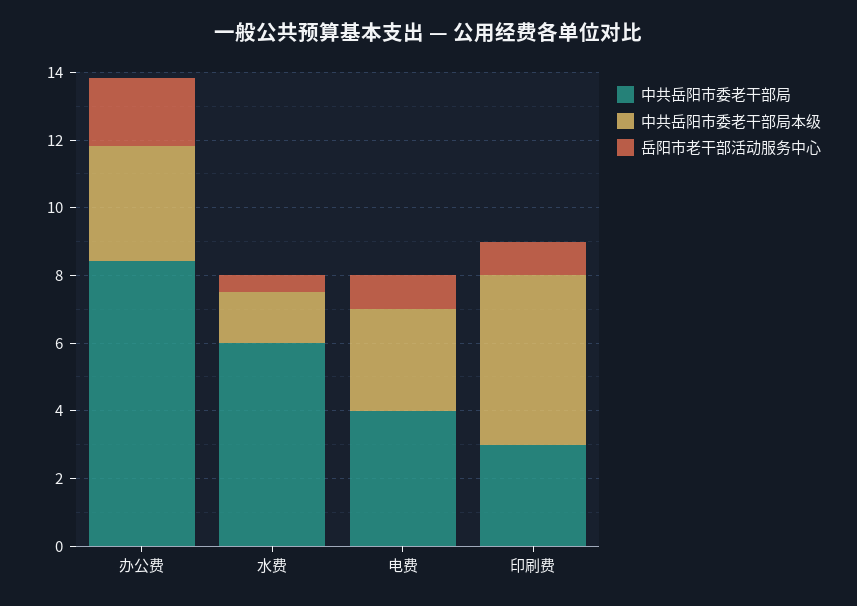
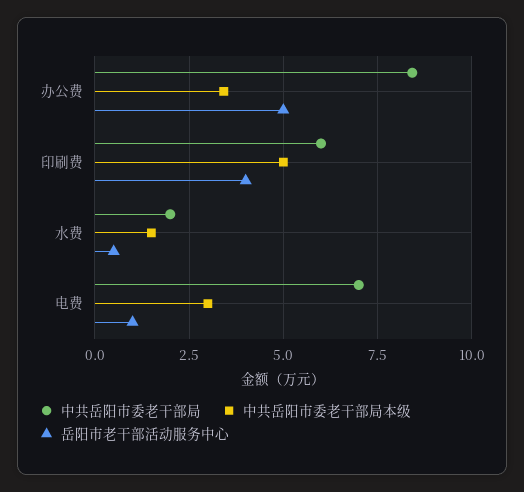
岳阳市老干部活动服务中心, 办公费: 2 -> 5
中共岳阳市委老干部局, 水费: 6 -> 2
中共岳阳市委老干部局, 电费: 4 -> 7
中共岳阳市委老干部局, 印刷费: 3 -> 6
岳阳市老干部活动服务中心, 印刷费: 1 -> 4

